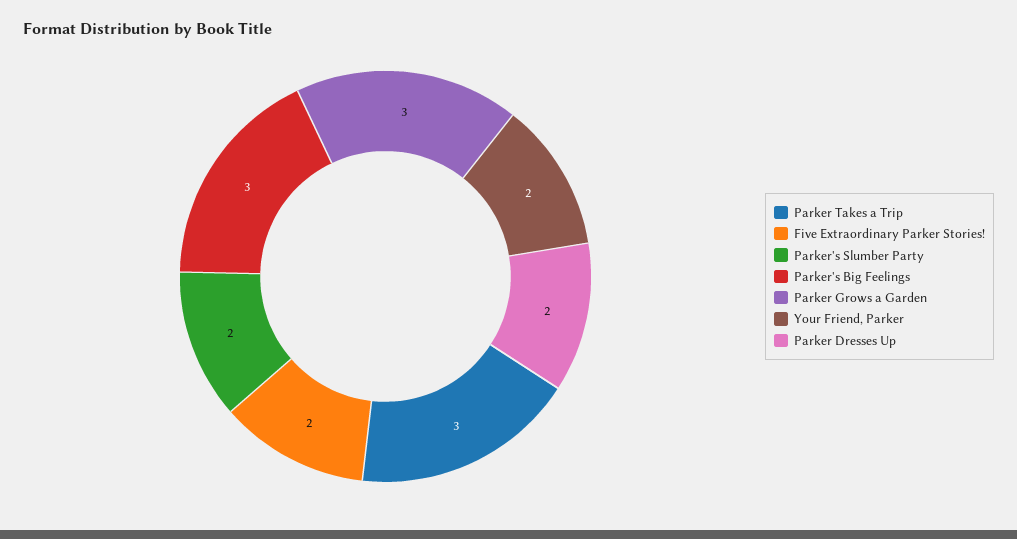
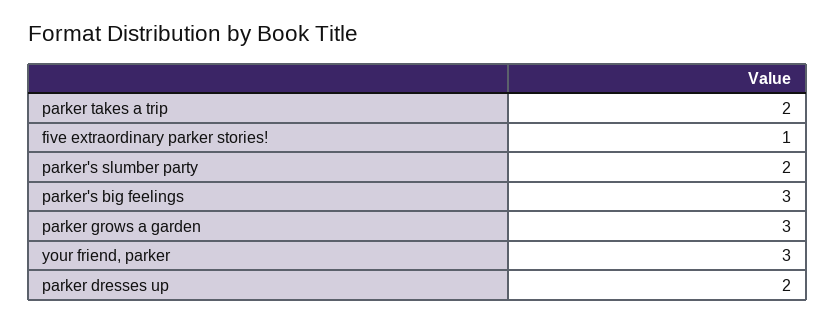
Parker Takes a Trip: 3 -> 2
Five Extraordinary Parker Stories!: 2 -> 1
Your Friend, Parker: 2 -> 3

